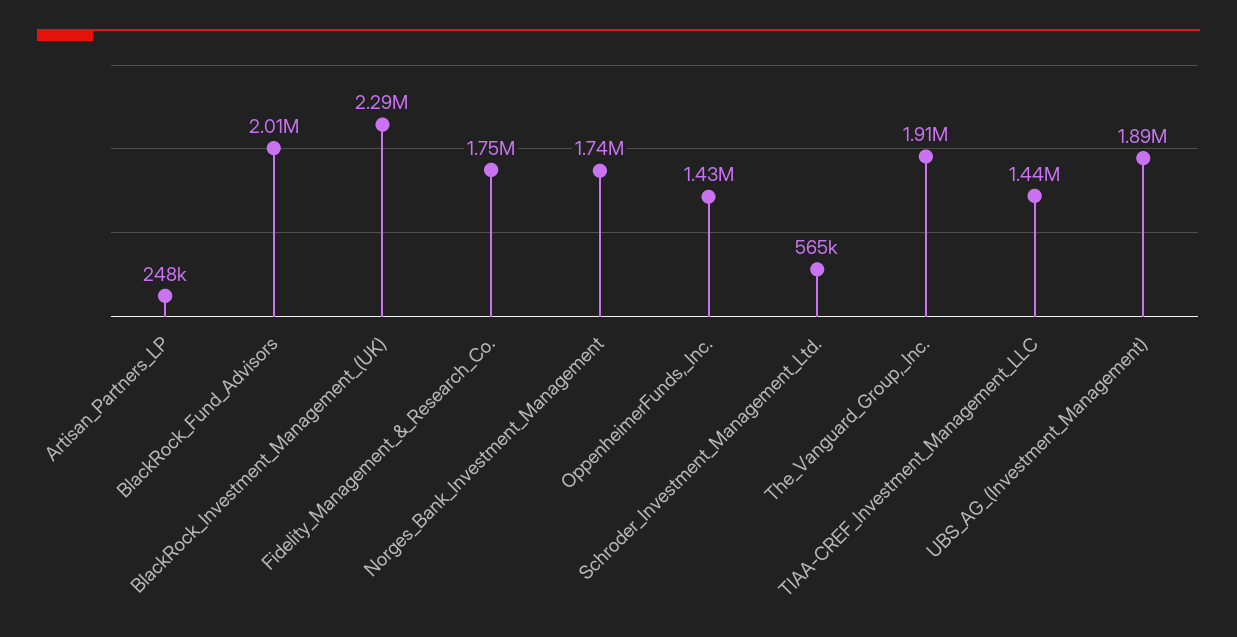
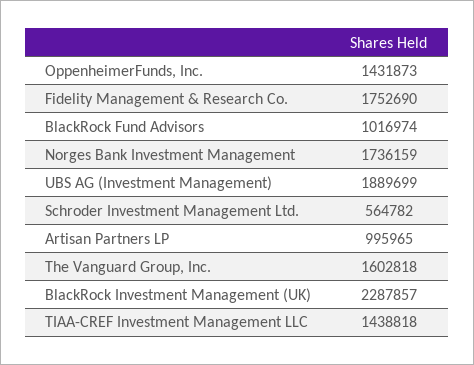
Artisan_Partners_LP: 248000 -> 995965
BlackRock_Fund_Advisors: 2010000 -> 1016974
The_Vanguard_Group,_Inc.: 1910000 -> 1602818

